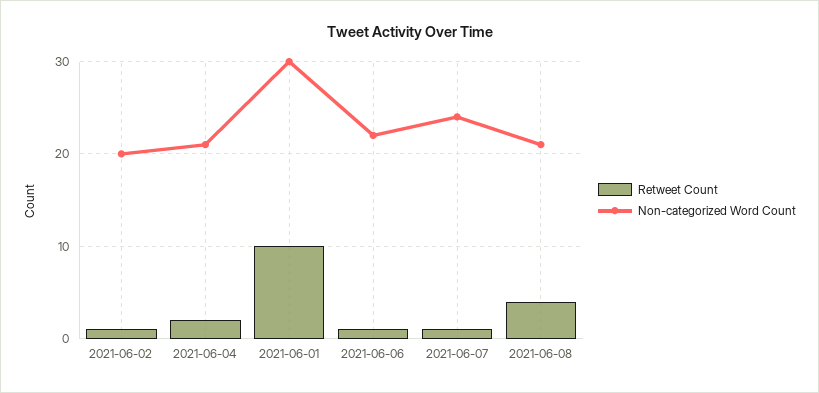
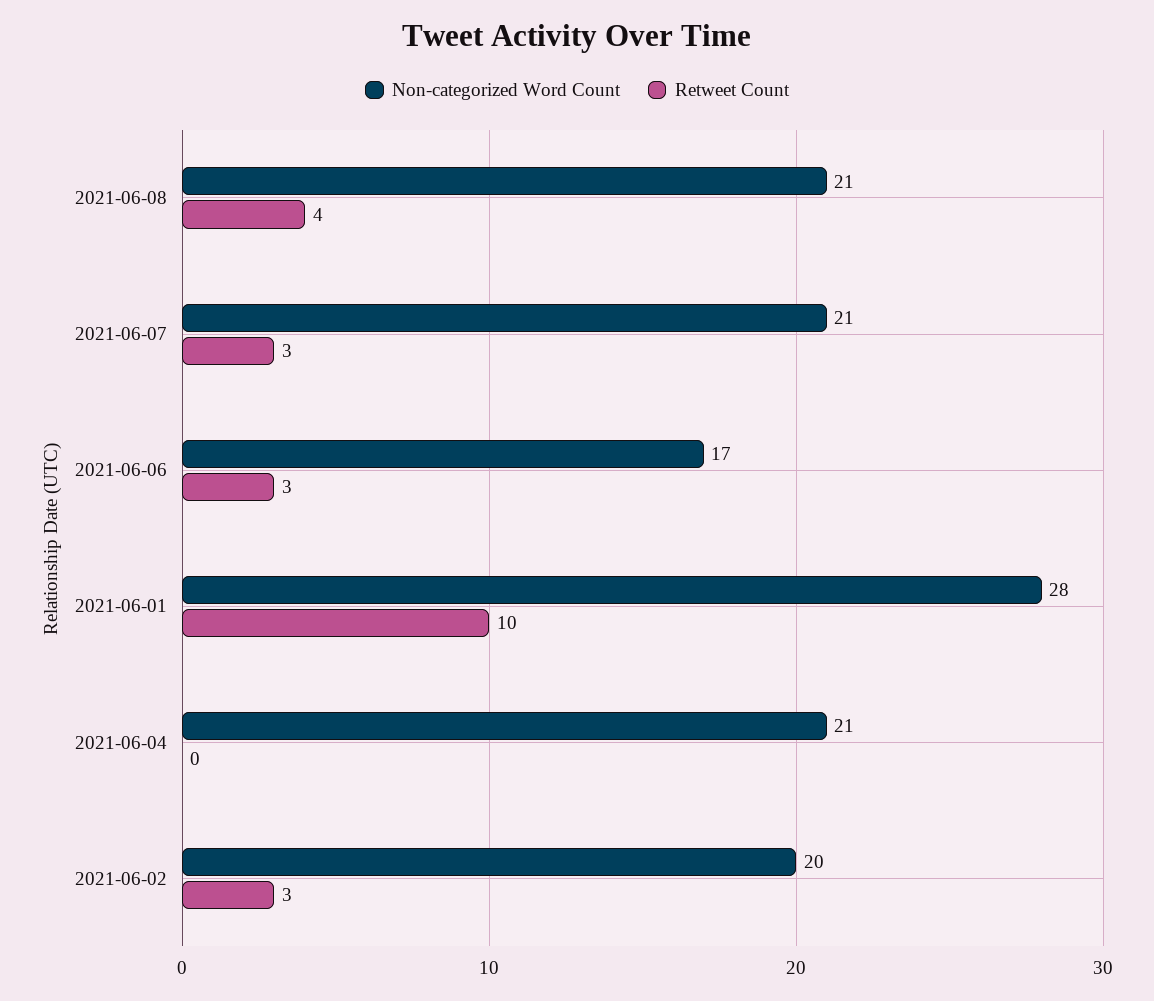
Retweet Count, 2021-06-02: 1 -> 3
Retweet Count, 2021-06-04: 2 -> 0
Non-categorized Word Count, 2021-06-01: 30 -> 28
Retweet Count, 2021-06-06: 1 -> 3
Non-categorized Word Count, 2021-06-06: 22 -> 17
Retweet Count, 2021-06-07: 1 -> 3
Non-categorized Word Count, 2021-06-07: 24 -> 21

